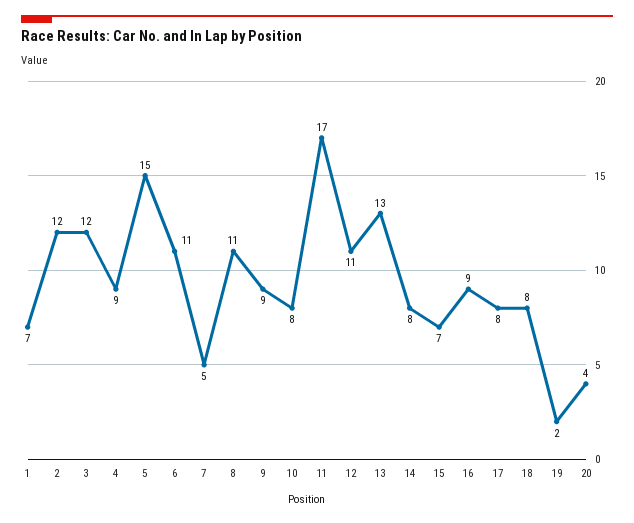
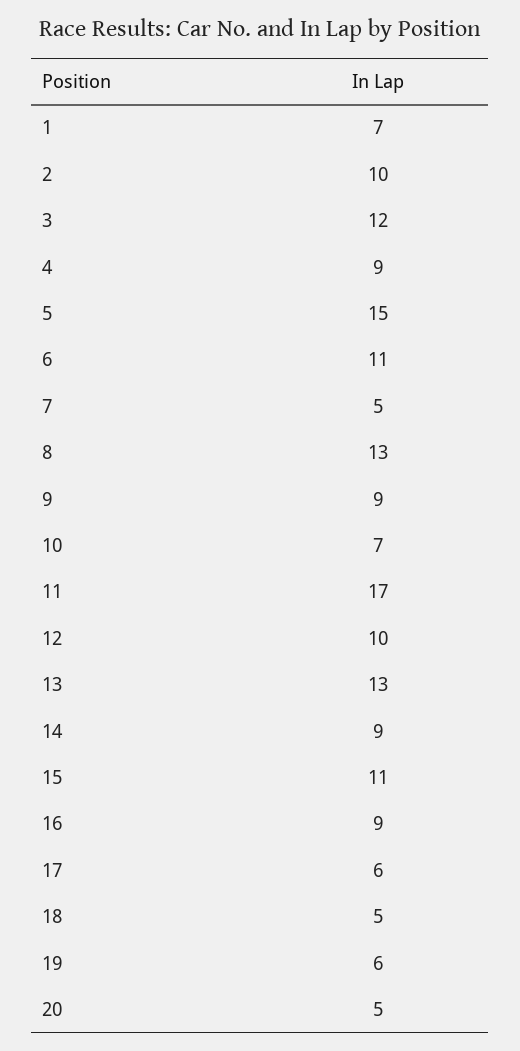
2: 12 -> 10
8: 11 -> 13
10: 8 -> 7
12: 11 -> 10
14: 8 -> 9
15: 7 -> 11
17: 8 -> 6
18: 8 -> 5
19: 2 -> 6
20: 4 -> 5

